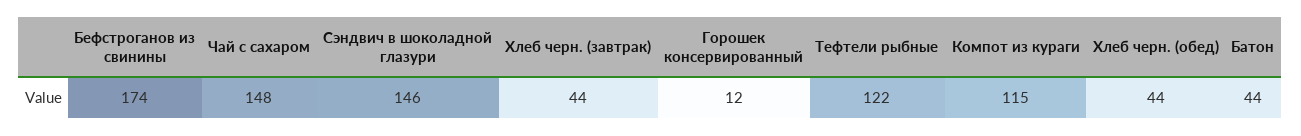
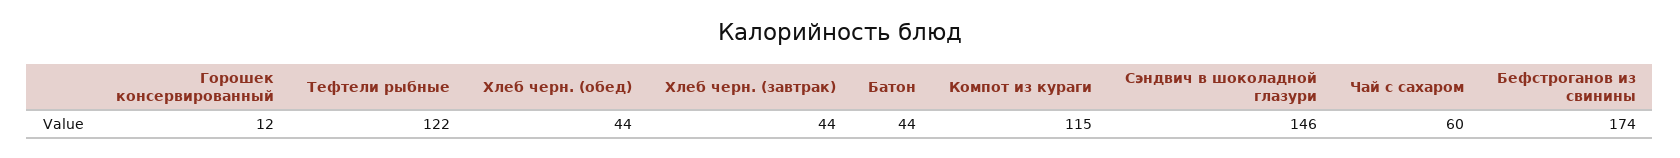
Чай с сахаром: 148 -> 60

